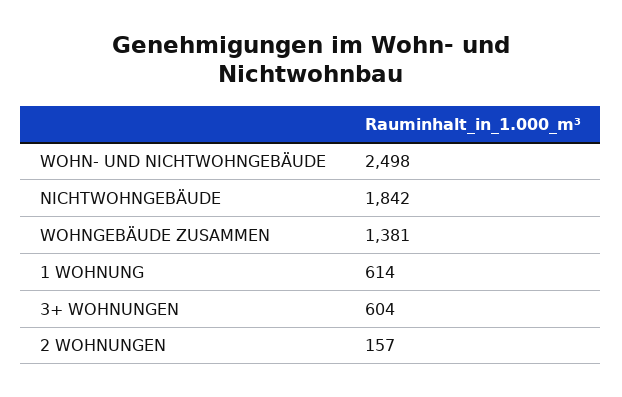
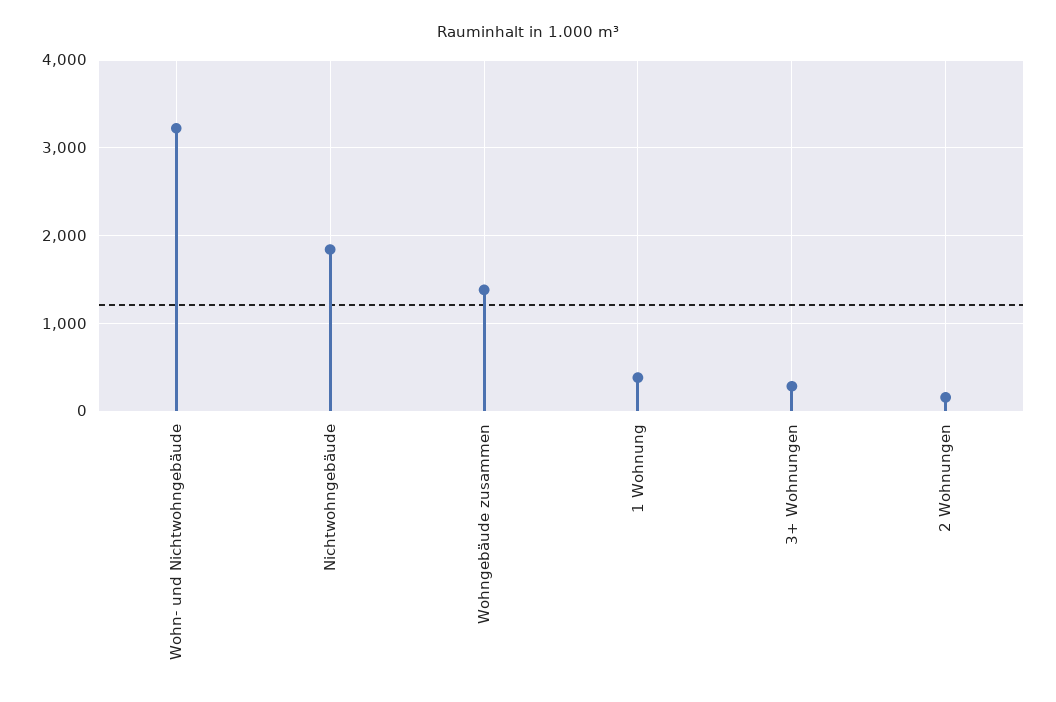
WOHN- UND NICHTWOHNGEBÄUDE: 2498 -> 3200
1 WOHNUNG: 614 -> 400
3+ WOHNUNGEN: 604 -> 300

